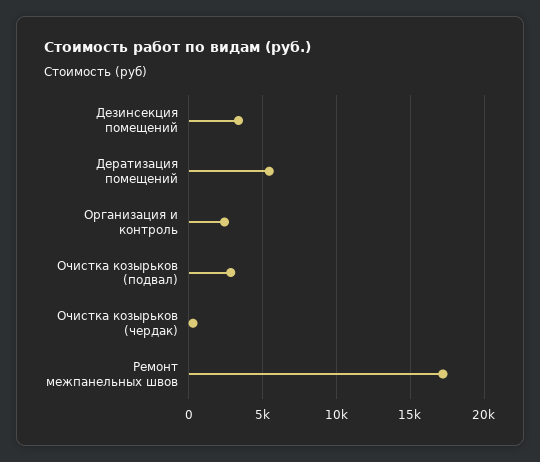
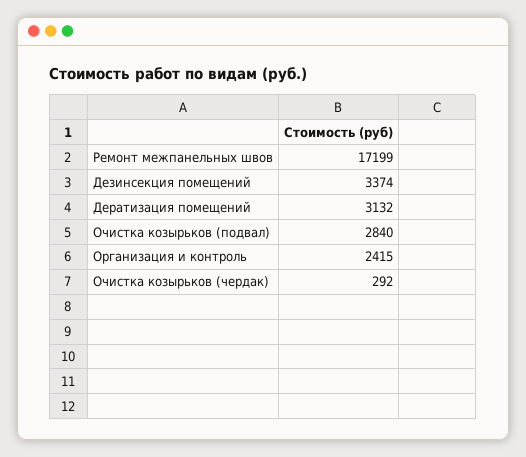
Дератизация помещений: 5500 -> 3132

